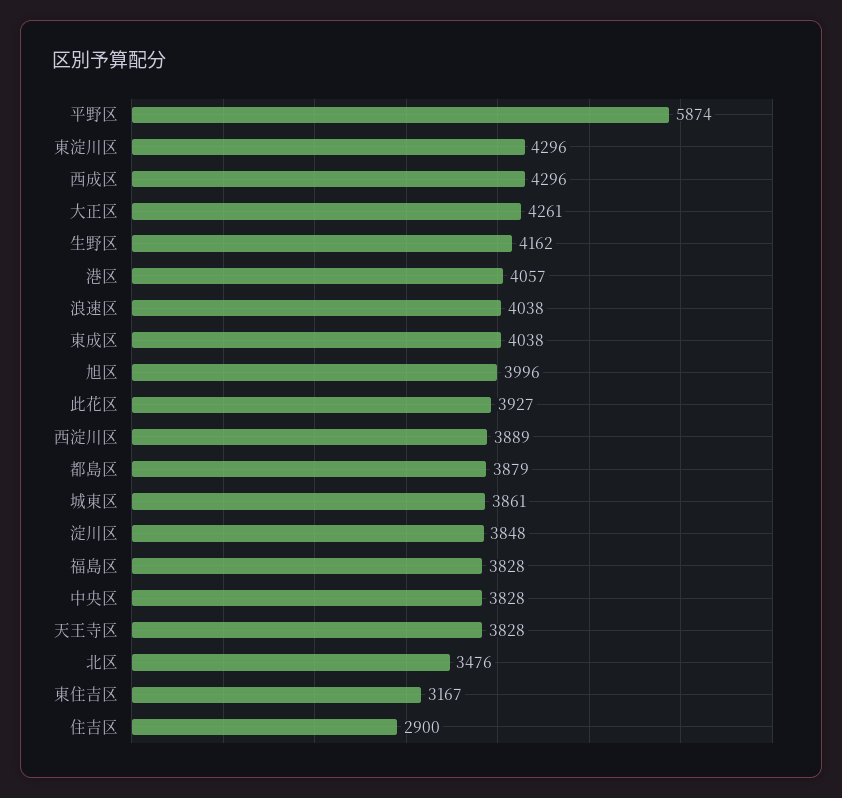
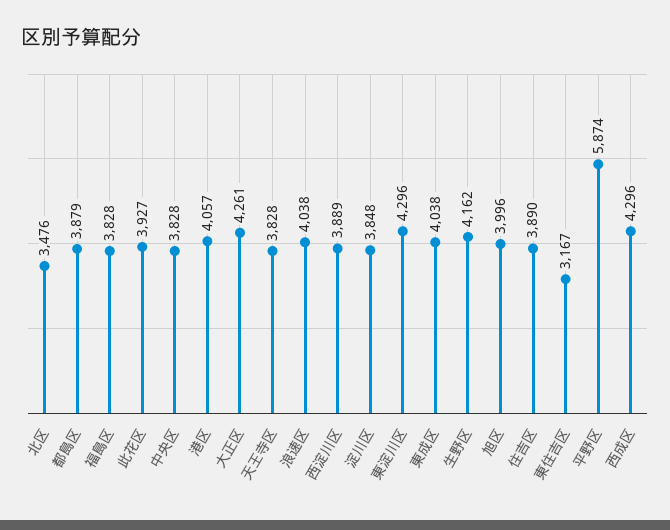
城東区: 3861 -> none
住吉区: 2900 -> 3890

